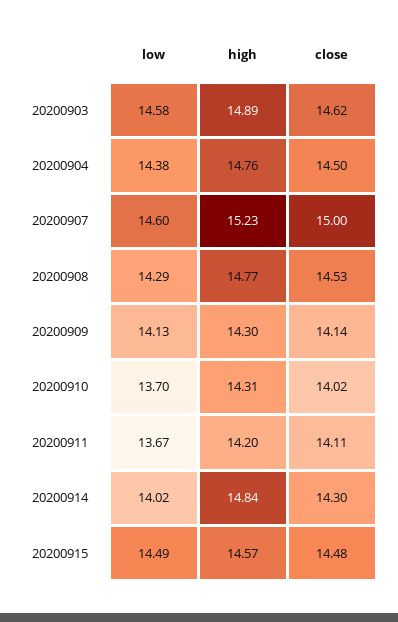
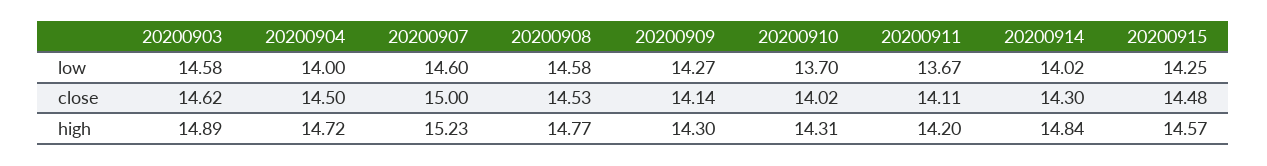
low, 20200904: 14.38 -> 14
high, 20200904: 14.76 -> 14.72
low, 20200908: 14.29 -> 14.58
low, 20200909: 14.13 -> 14.27
low, 20200915: 14.49 -> 14.25

